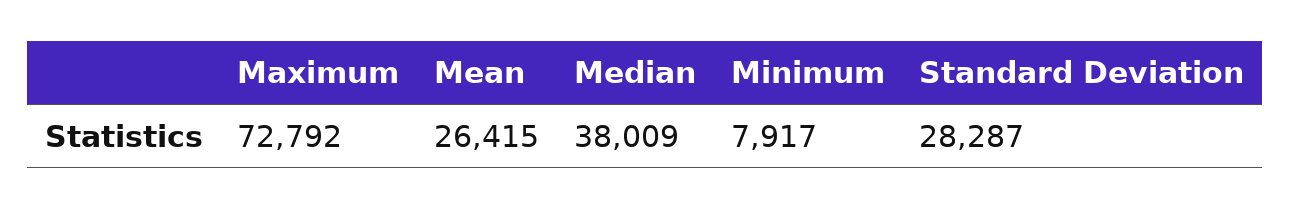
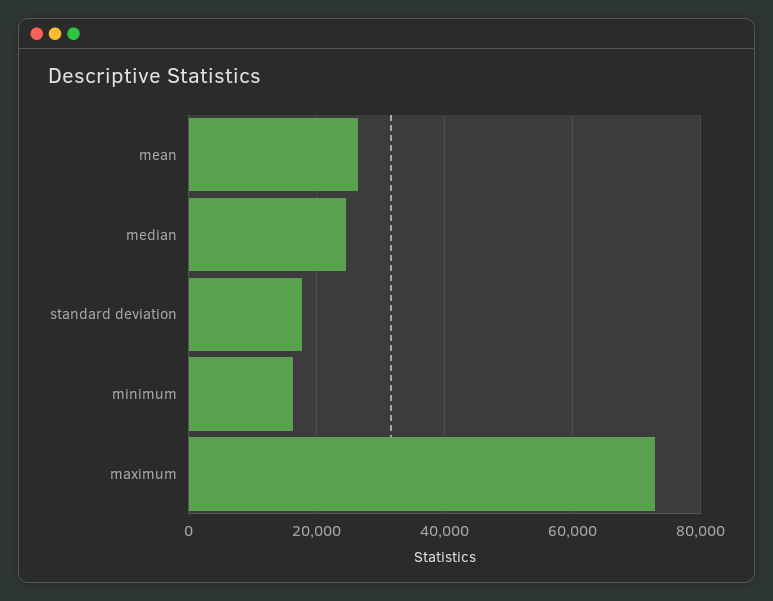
Median: 38009 -> 24000
Minimum: 7917 -> 16000
Standard Deviation: 28287 -> 18000

